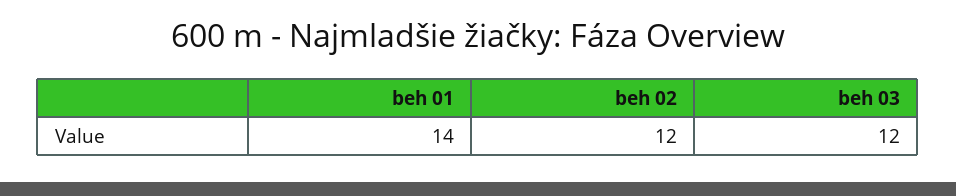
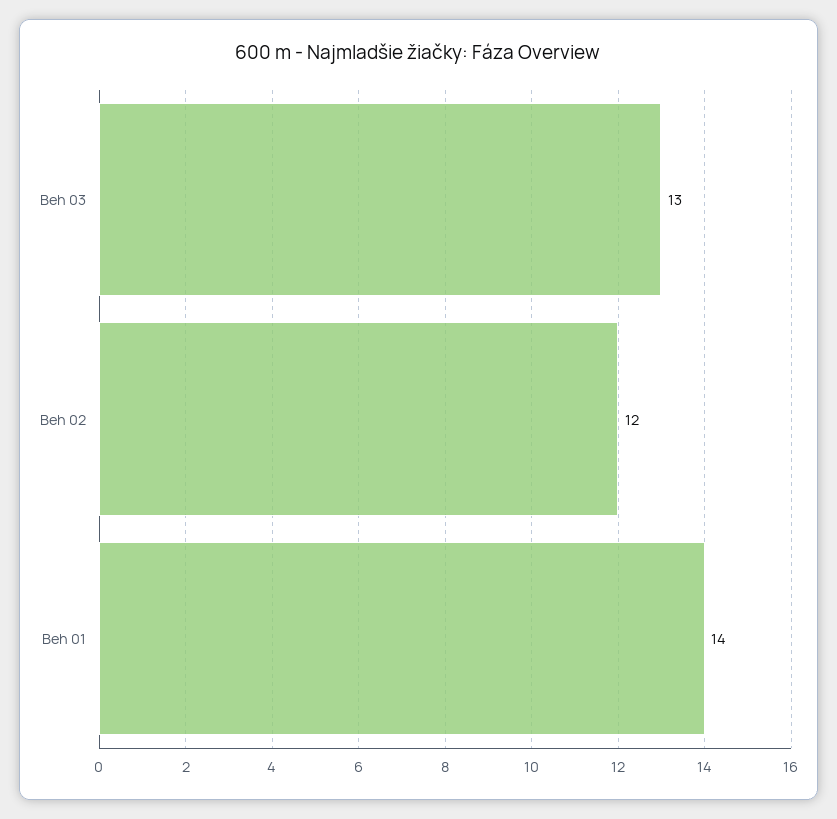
beh 03: 12 -> 13

